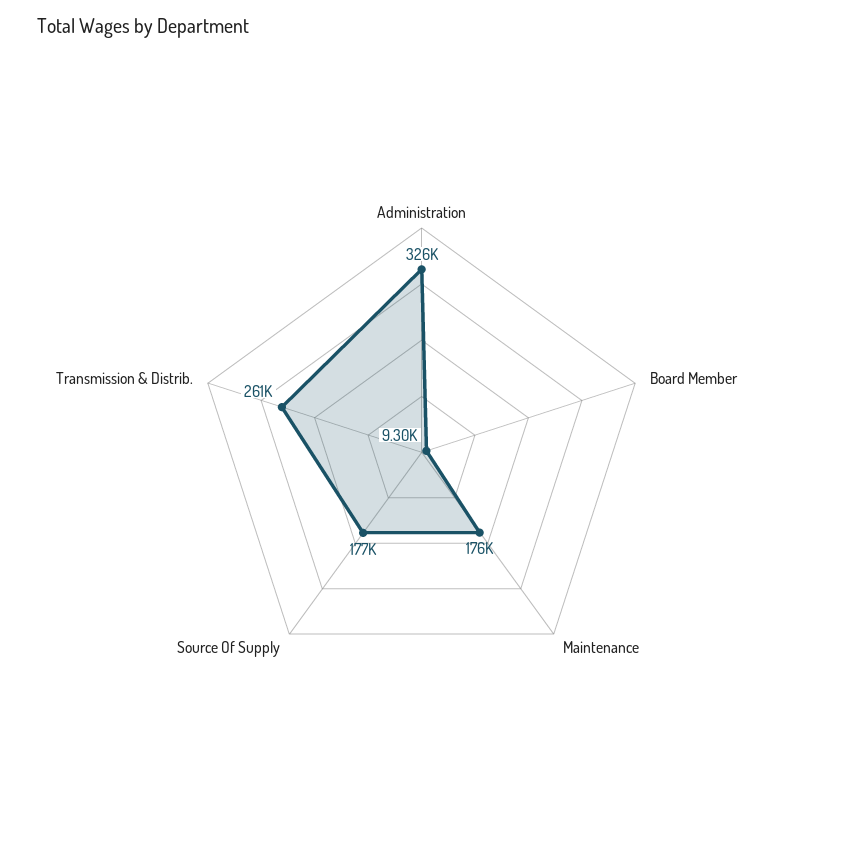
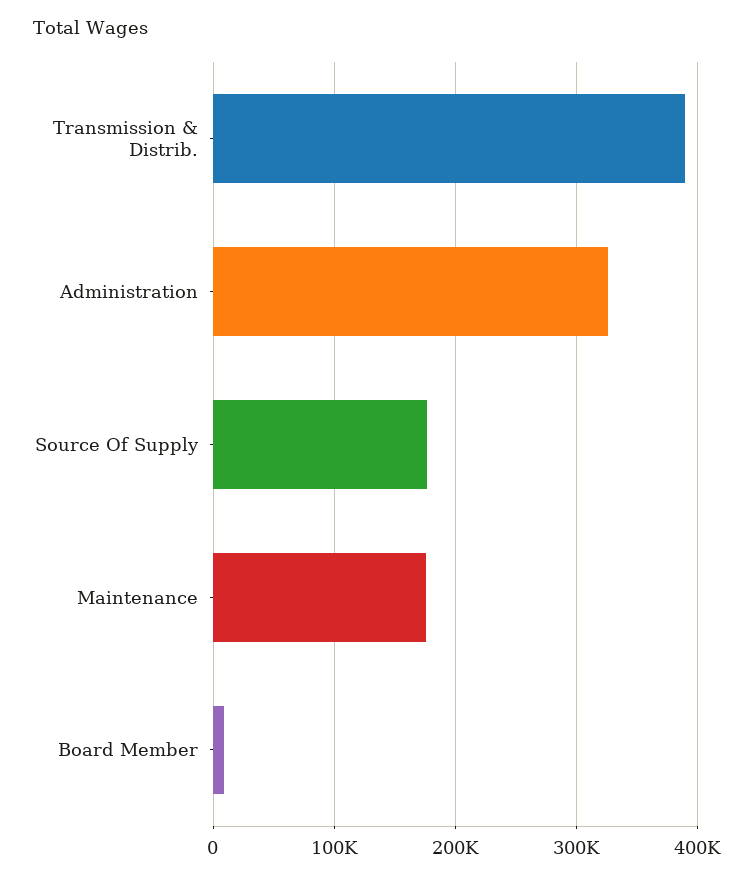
Transmission & Distrib.: 261000 -> 390000

